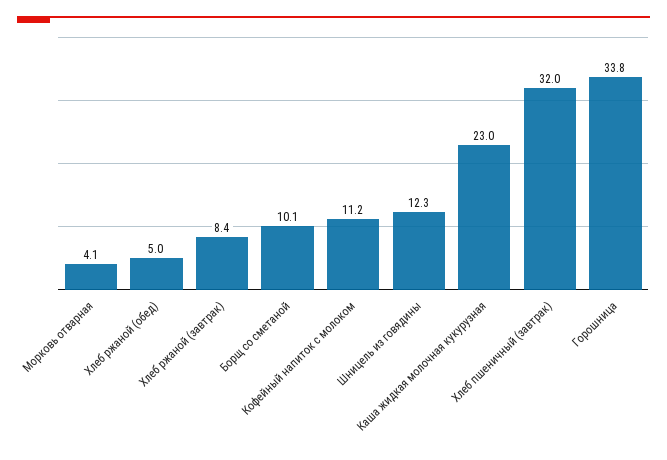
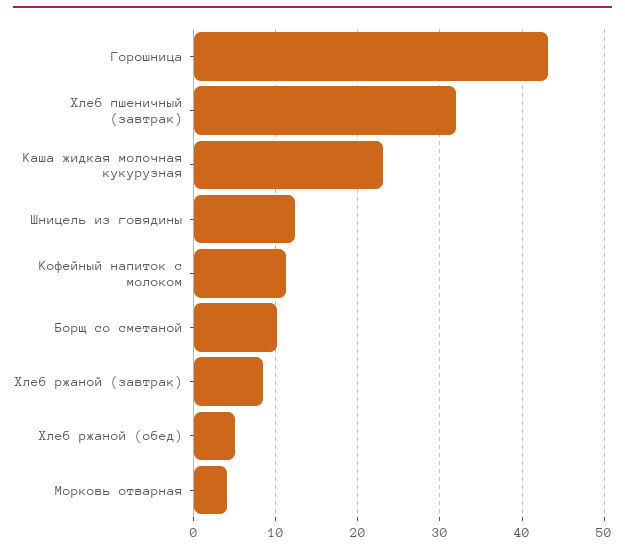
Горошница: 33.8 -> 43

